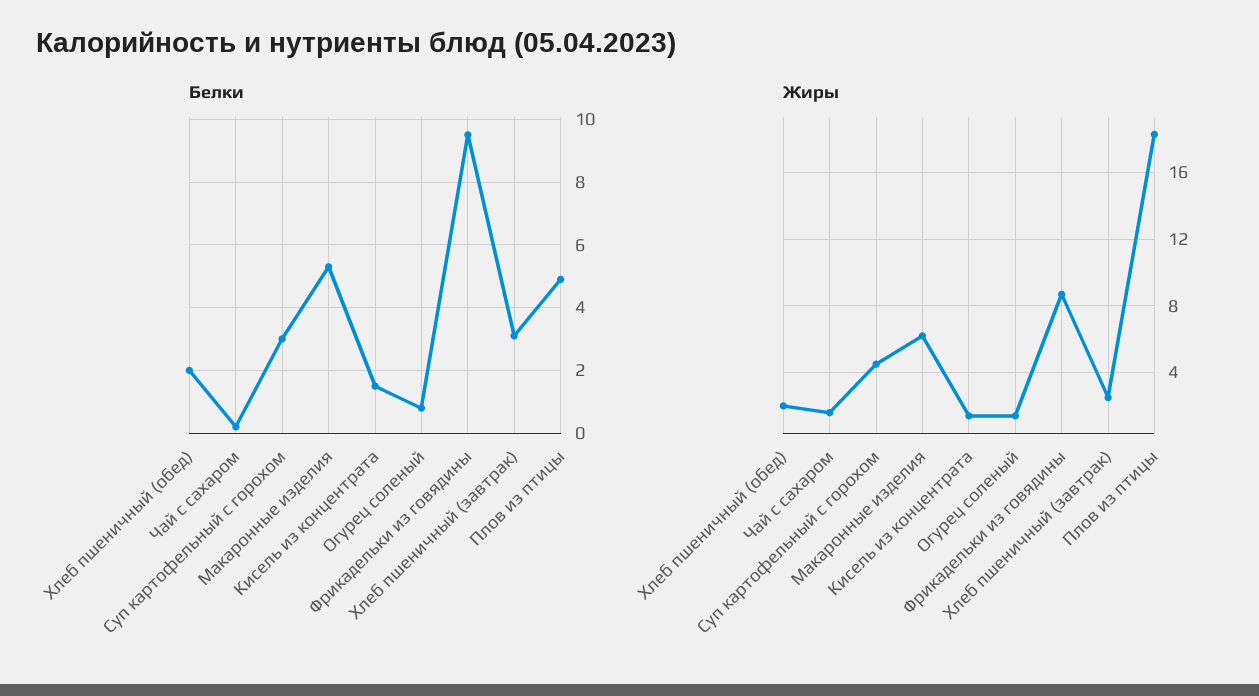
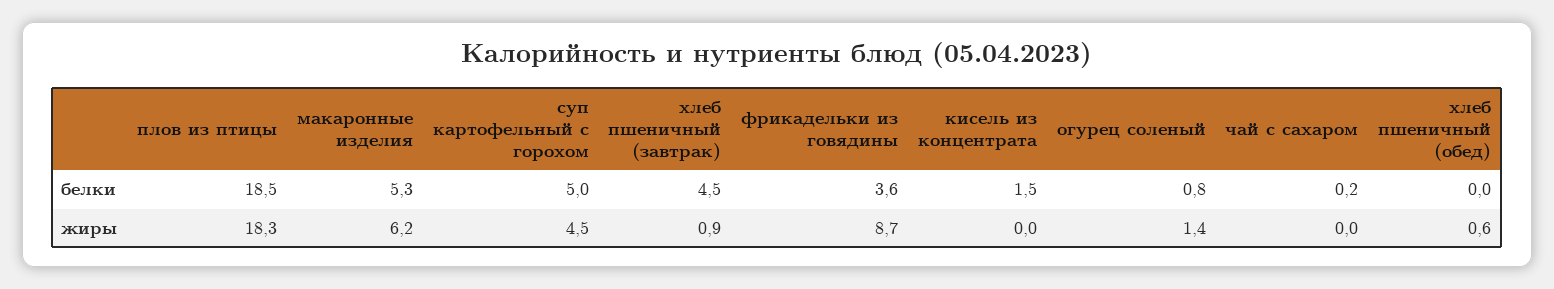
Белки, Хлеб пшеничный (обед): 2 -> 0
Белки, Суп картофельный с горохом: 3 -> 5
Белки, Фрикадельки из говядины: 9.5 -> 3.6
Белки, Хлеб пшеничный (завтрак): 3 -> 4.5
Белки, Плов из птицы: 5 -> 18.5
Жиры, Хлеб пшеничный (обед): 2 -> 0.6
Жиры, Чай с сахаром: 1.5 -> 0
Жиры, Кисель из концентрата: 1.5 -> 0
Жиры, Хлеб пшеничный (завтрак): 2.5 -> 0.9

